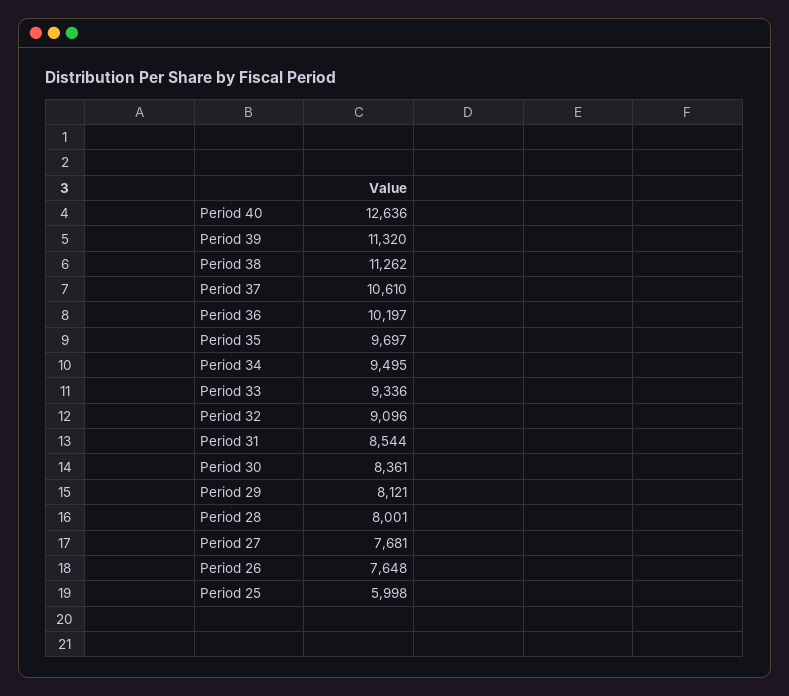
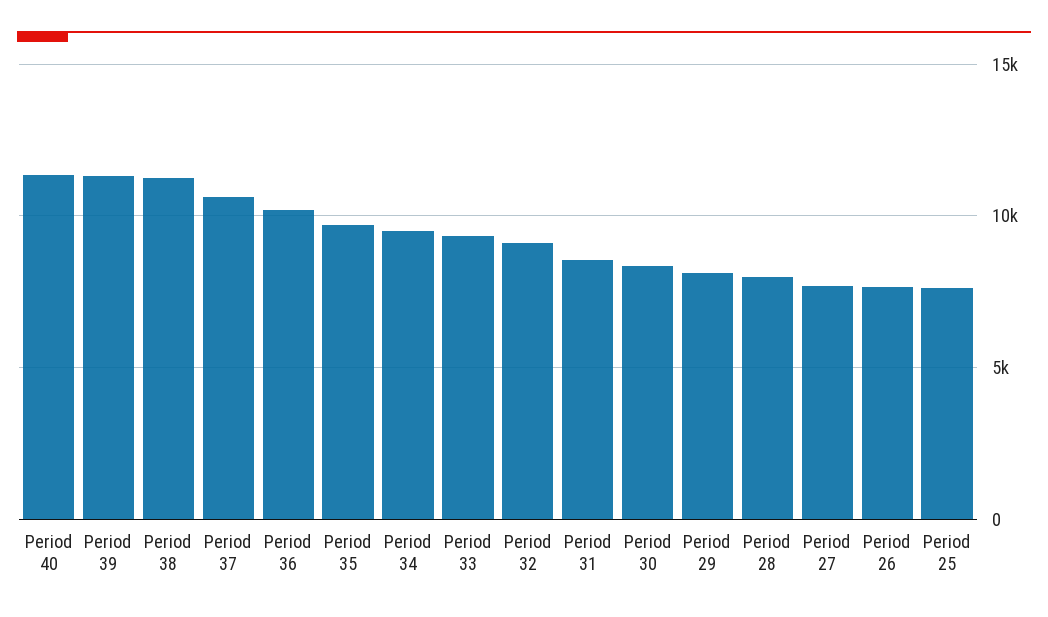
Period 40: 12636 -> 11500
Period 25: 5998 -> 7500

